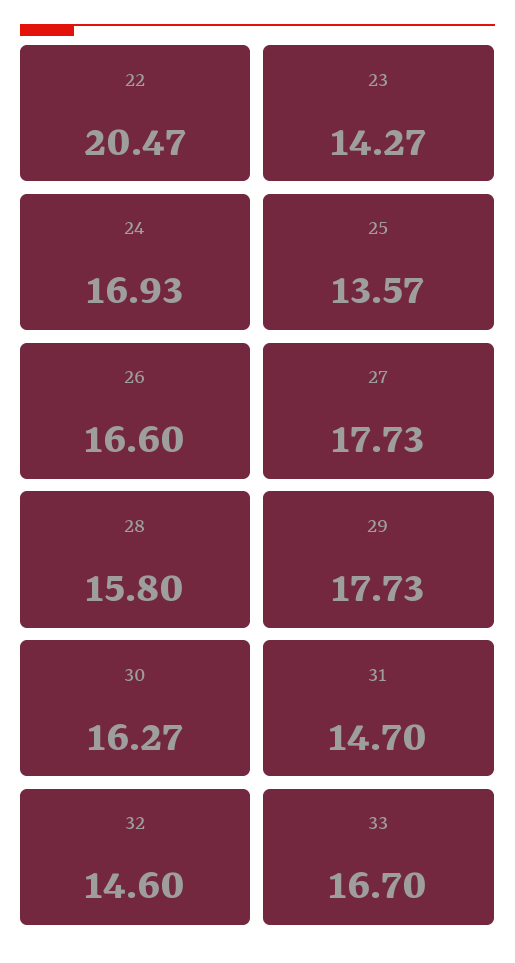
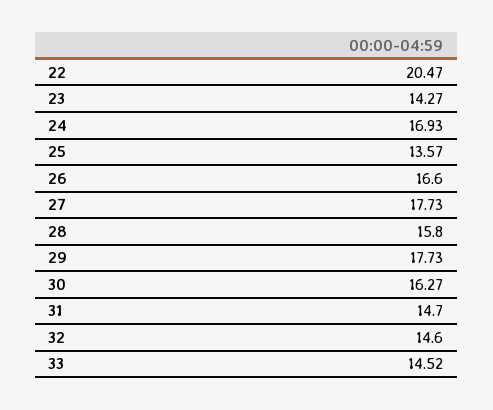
33: 16.7 -> 14.52

